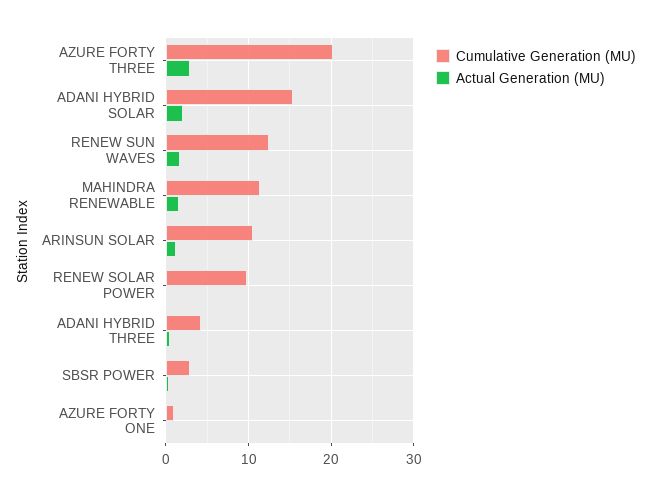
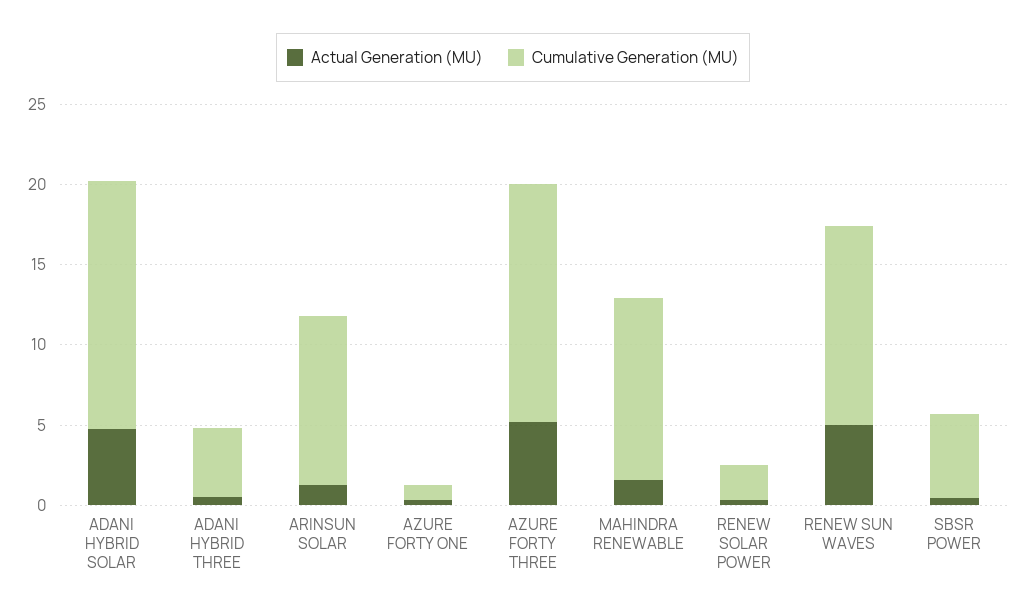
Cumulative Generation (MU), AZURE FORTY THREE: 20 -> 15
Actual Generation (MU), AZURE FORTY THREE: 3 -> 5
Actual Generation (MU), ADANI HYBRID SOLAR: 2 -> 5
Actual Generation (MU), RENEW SUN WAVES: 2 -> 5
Cumulative Generation (MU), RENEW SOLAR POWER: 10 -> 2
Cumulative Generation (MU), SBSR POWER: 3 -> 5

